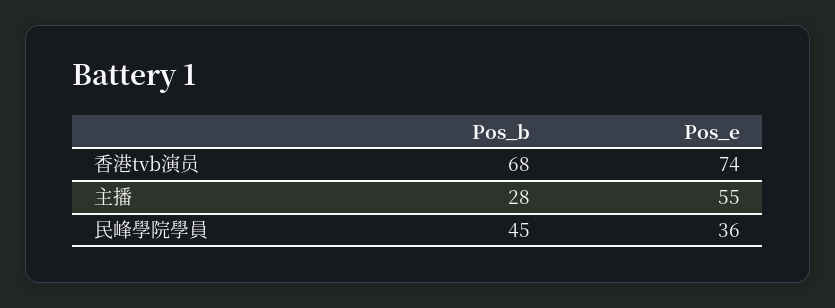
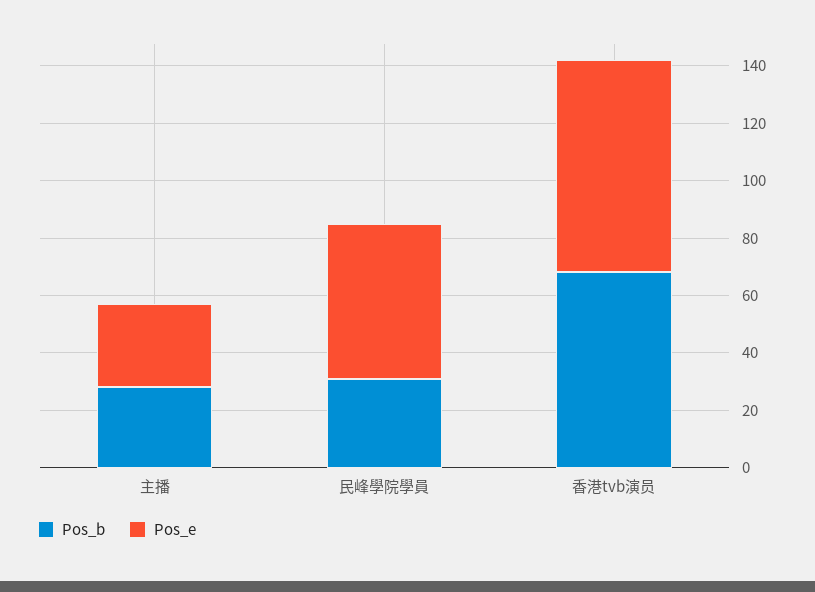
Pos_e, 主播: 55 -> 30
Pos_b, 民峰學院學員: 45 -> 30
Pos_e, 民峰學院學員: 36 -> 55

